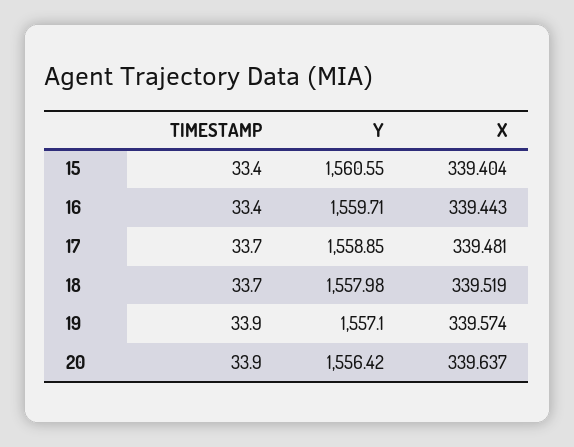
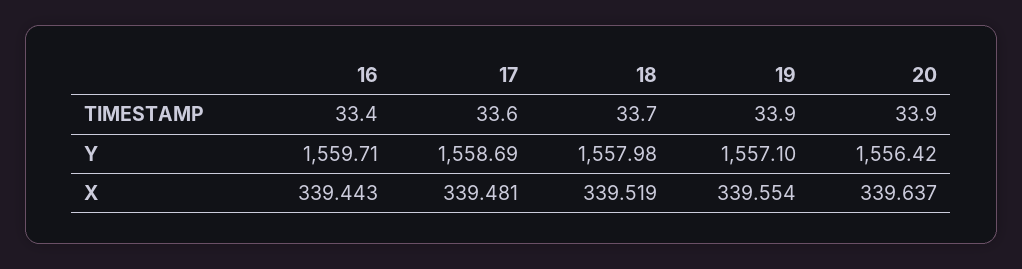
TIMESTAMP, 15: 33.4 -> none
Y, 15: 1560.55 -> none
X, 15: 339.404 -> none
TIMESTAMP, 17: 33.7 -> 33.6
Y, 17: 1558.85 -> 1558.69
X, 19: 339.574 -> 339.554

